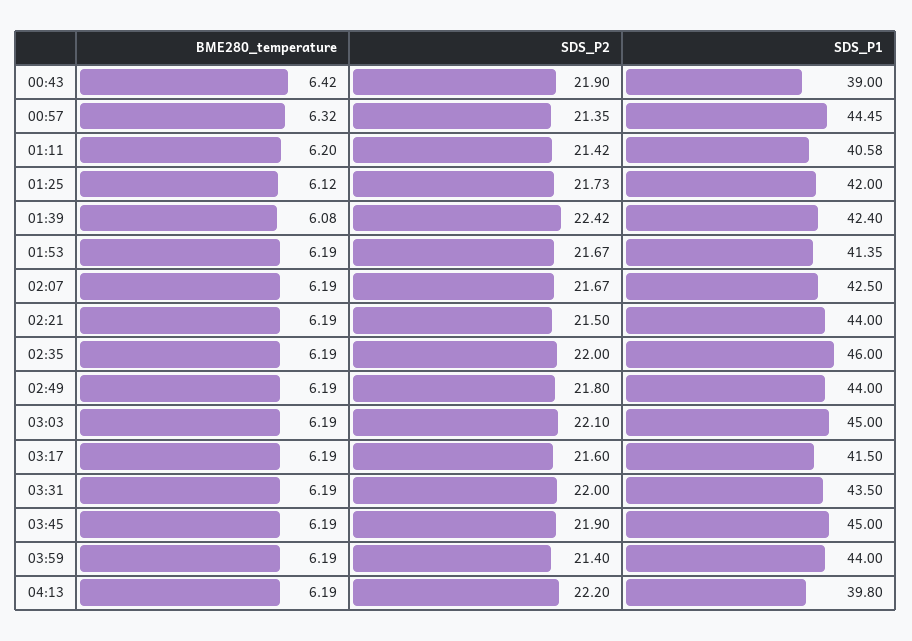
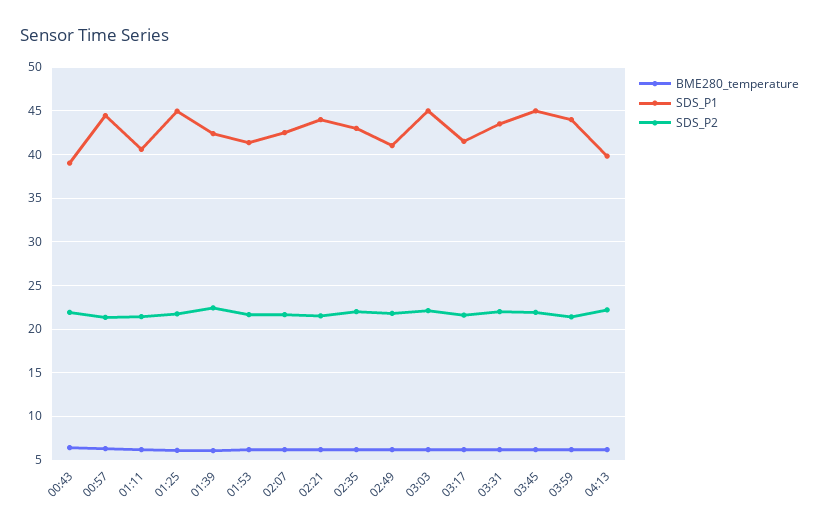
SDS_P1, 01:25: 42 -> 45
SDS_P1, 02:35: 46 -> 43
SDS_P1, 02:49: 44 -> 41

